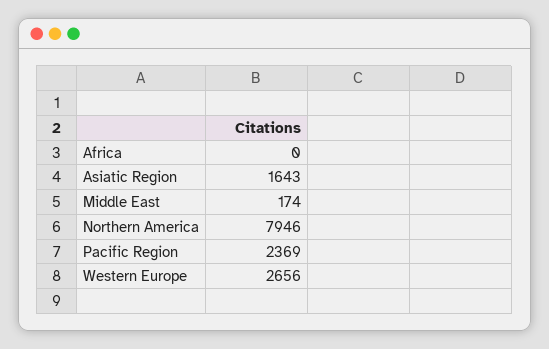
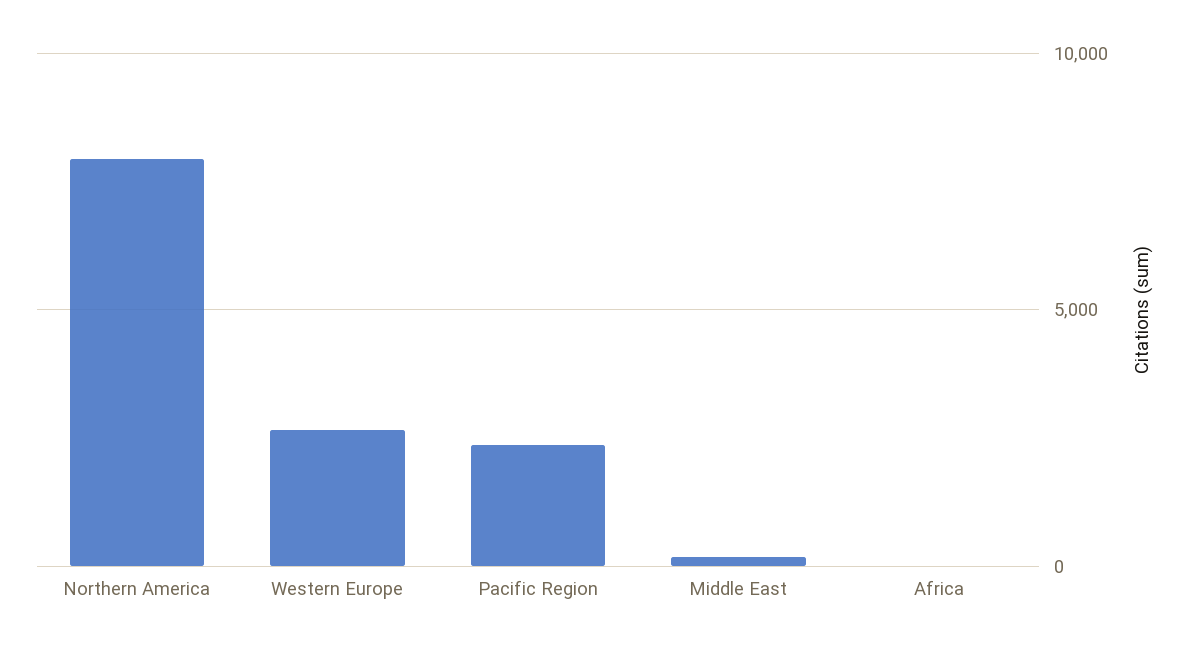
Asiatic Region: 1643 -> none

